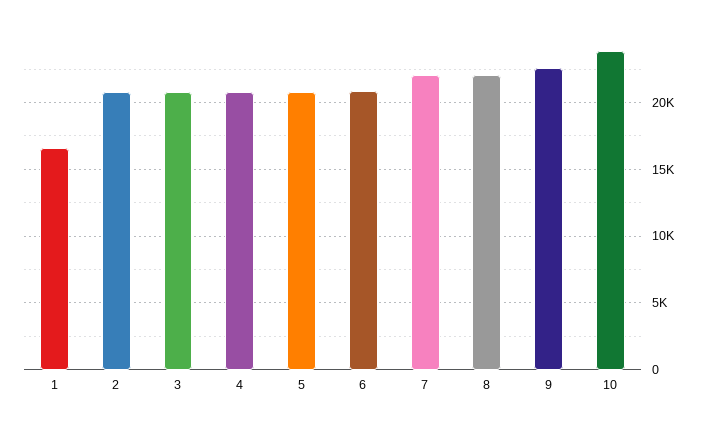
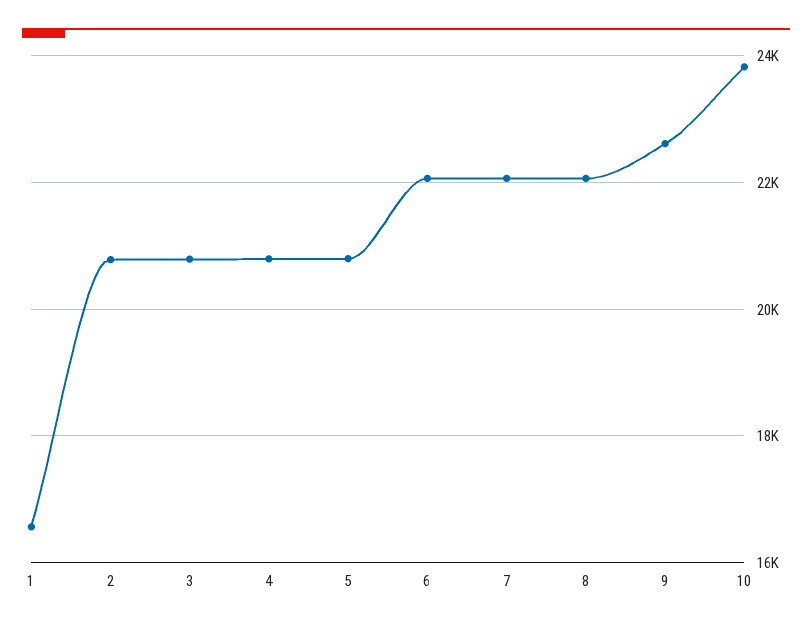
6: 21000 -> 22000

